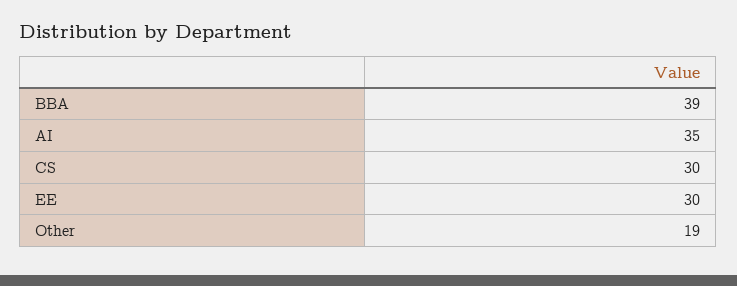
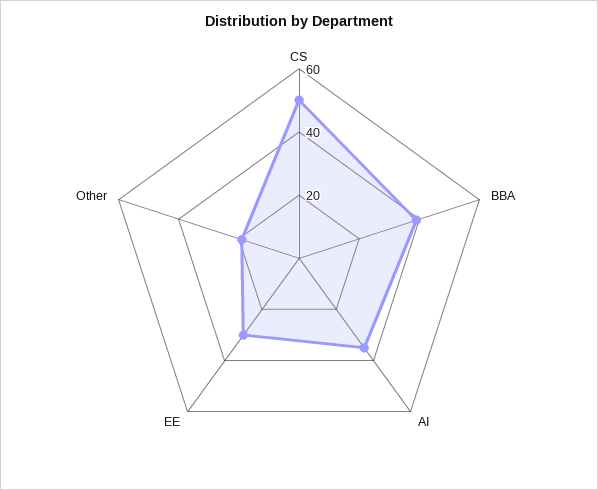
CS: 30 -> 50

